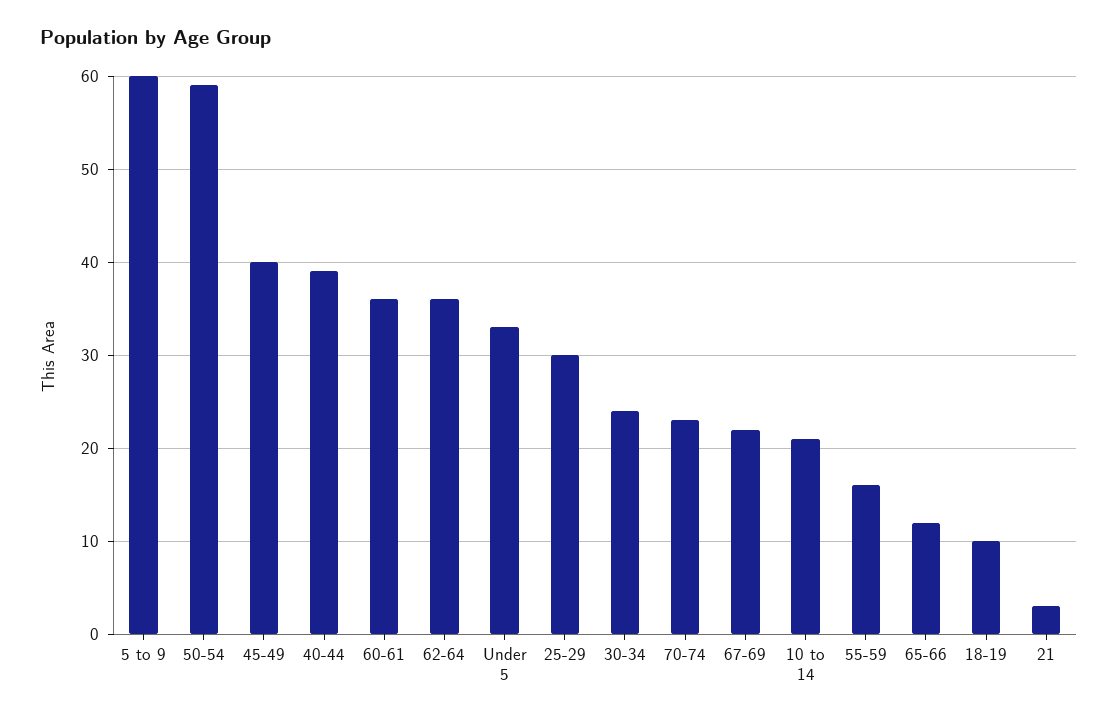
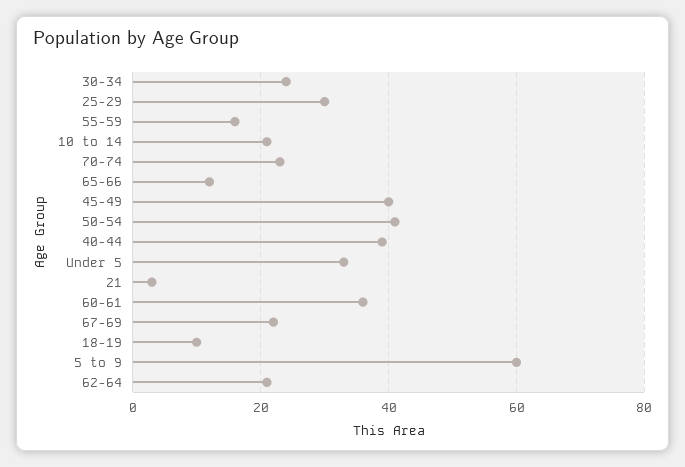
50-54: 59 -> 40
62-64: 36 -> 20

